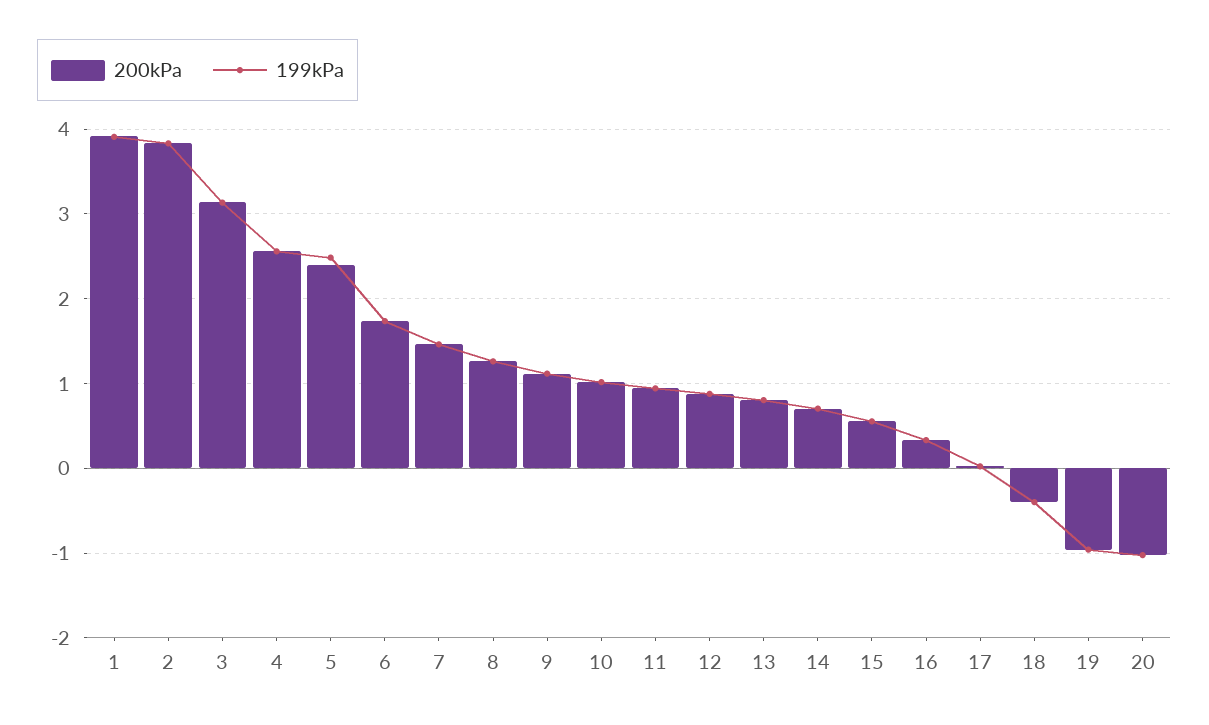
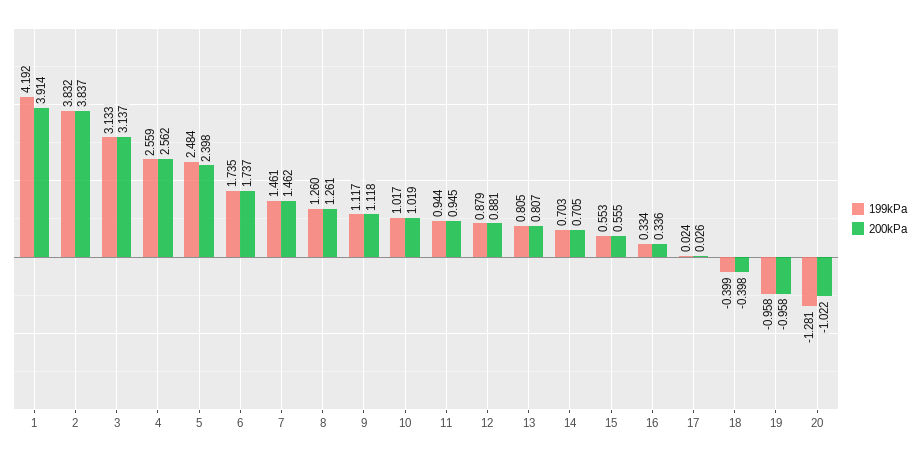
199kPa, 1: 3.9 -> 4.192
199kPa, 20: -1 -> -1.281

